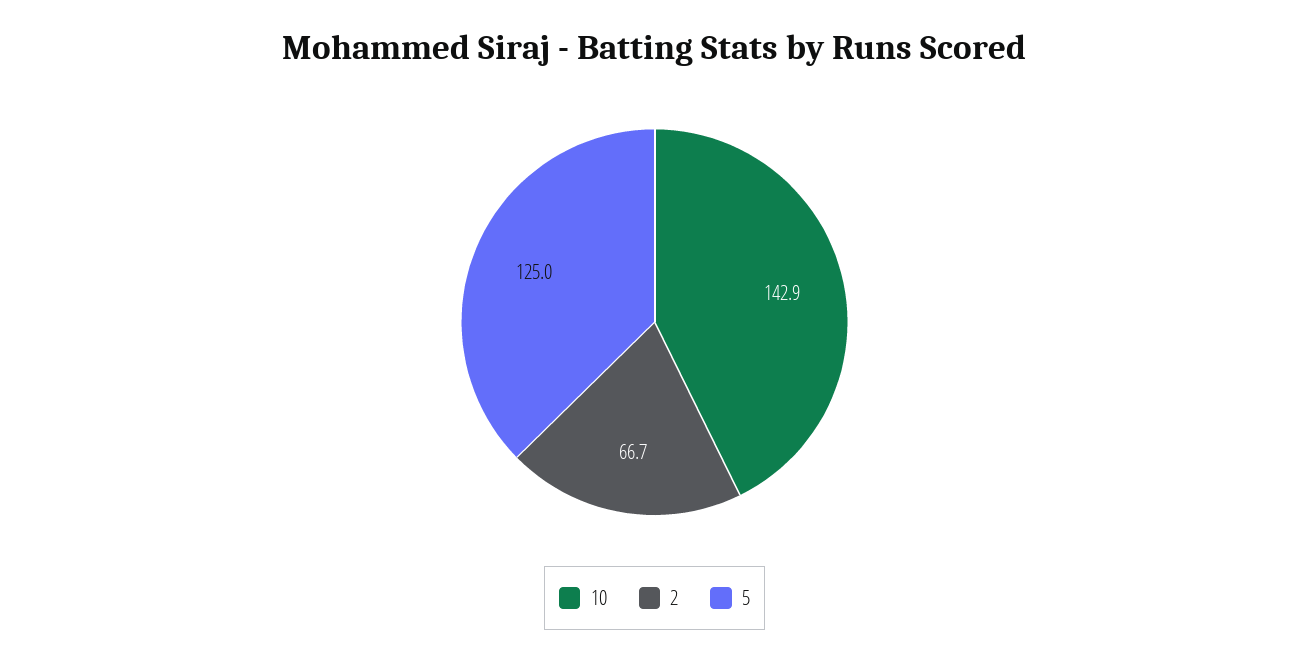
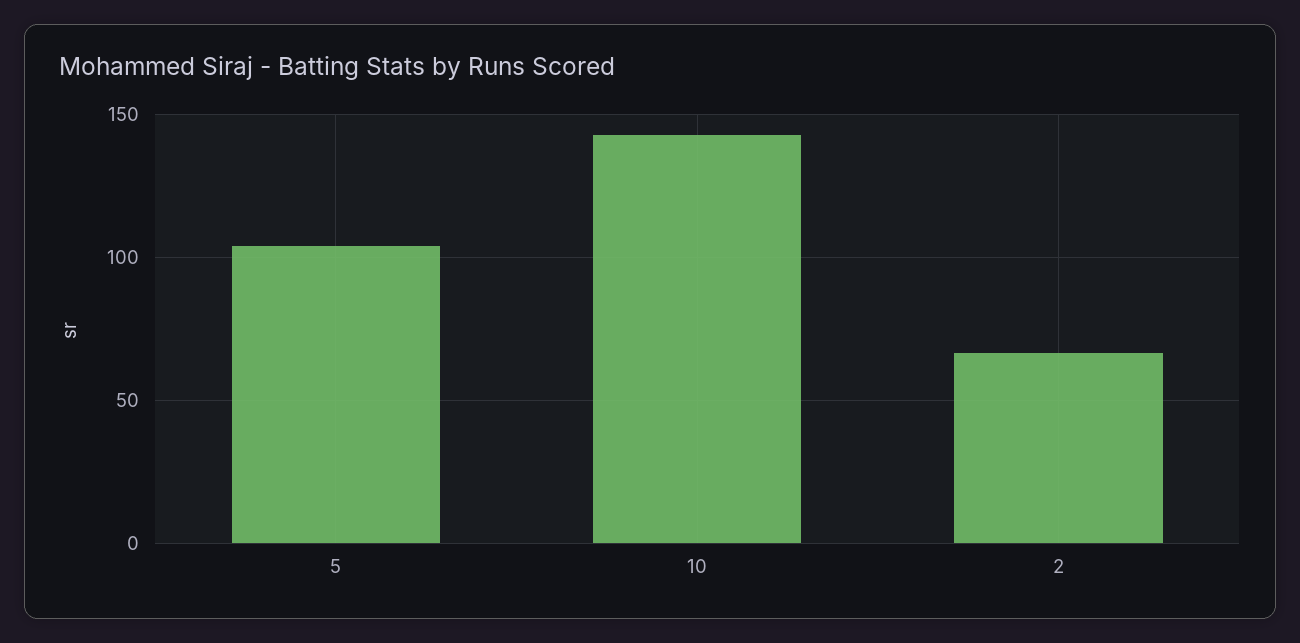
5: 125 -> 105

